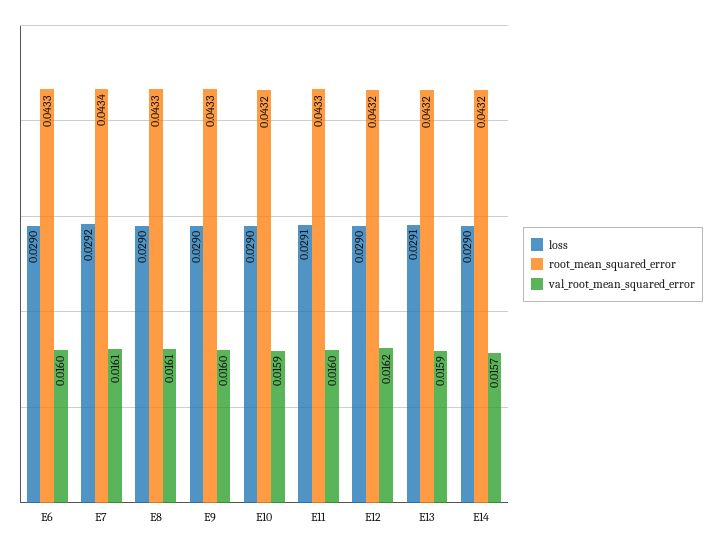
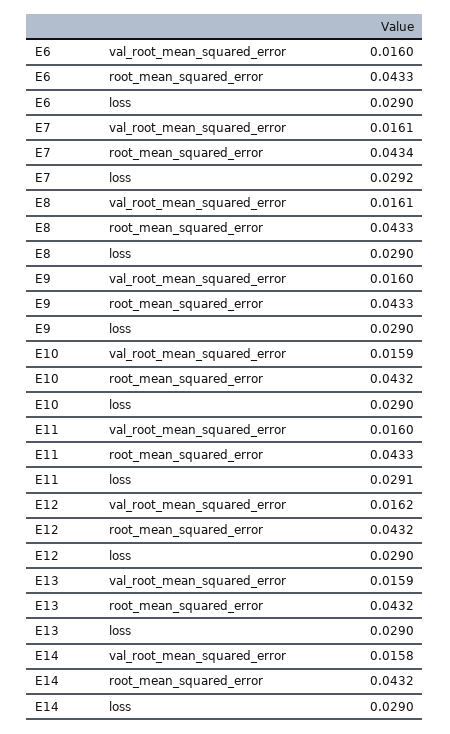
loss, E13: 0.0291 -> 0.029
val_root_mean_squared_error, E14: 0.0157 -> 0.0158

